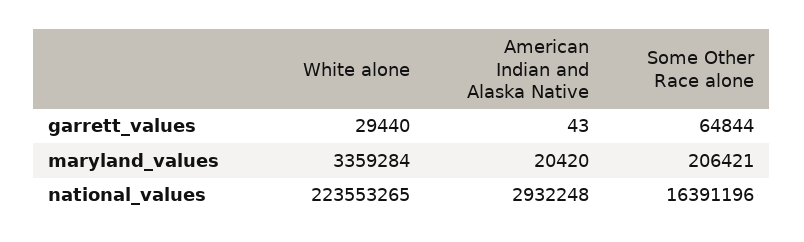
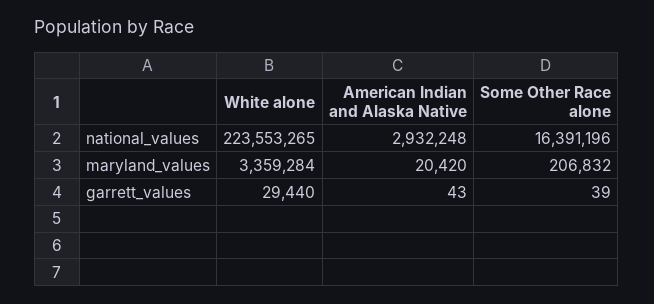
Some Other Race alone, garrett_values: 64844 -> 39
Some Other Race alone, maryland_values: 206421 -> 206832

